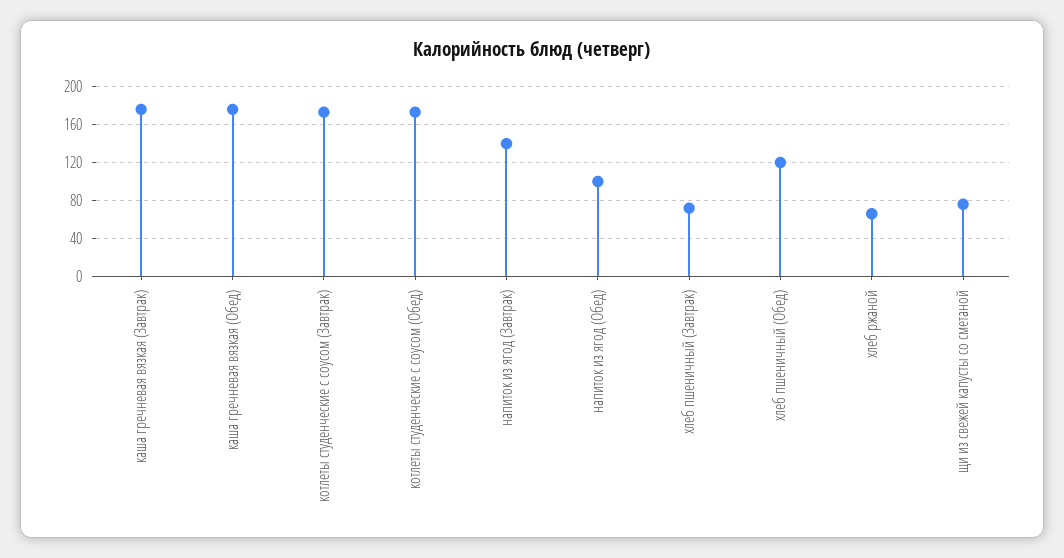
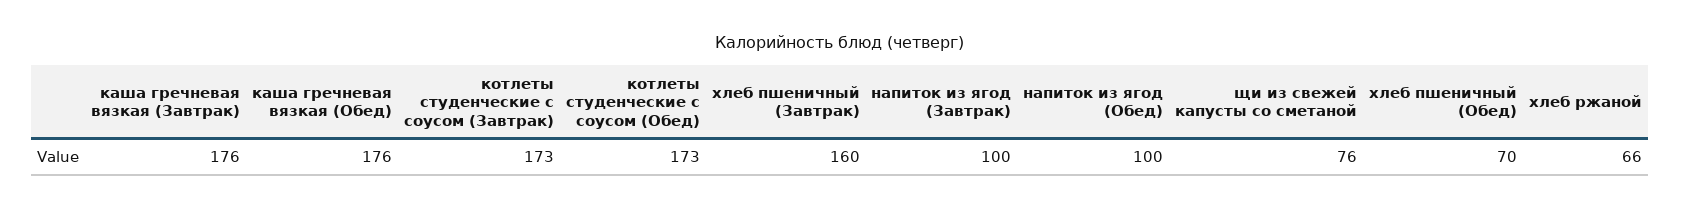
напиток из ягод (Завтрак): 140 -> 100
хлеб пшеничный (Завтрак): 70 -> 160
хлеб пшеничный (Обед): 120 -> 70

